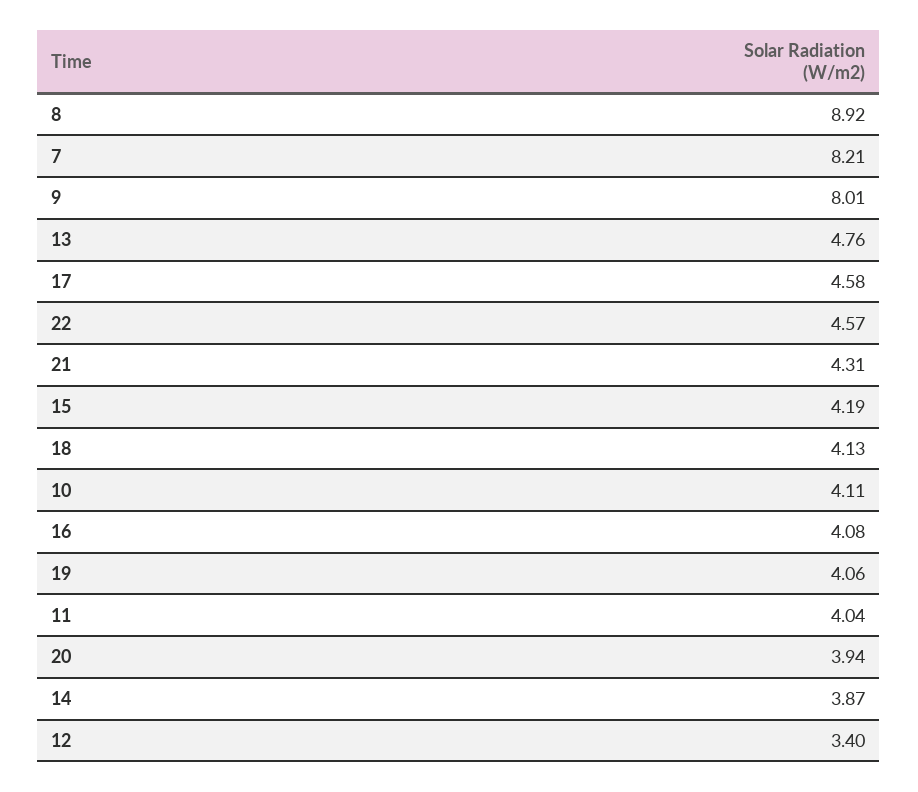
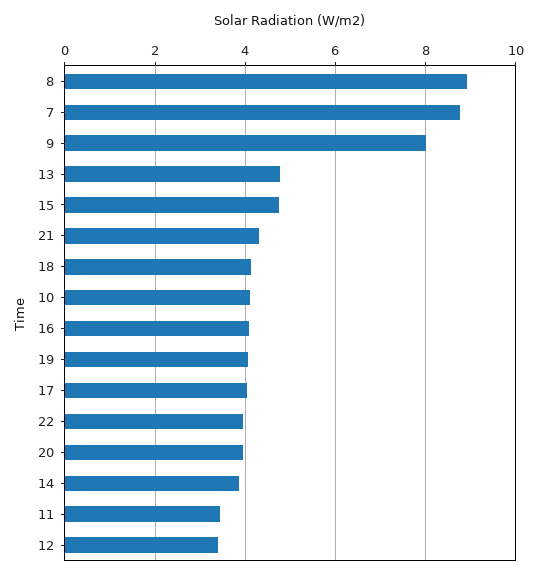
7: 8.21 -> 8.8
17: 4.58 -> 4
22: 4.57 -> 4
15: 4.19 -> 4.8
11: 4.04 -> 3.4

